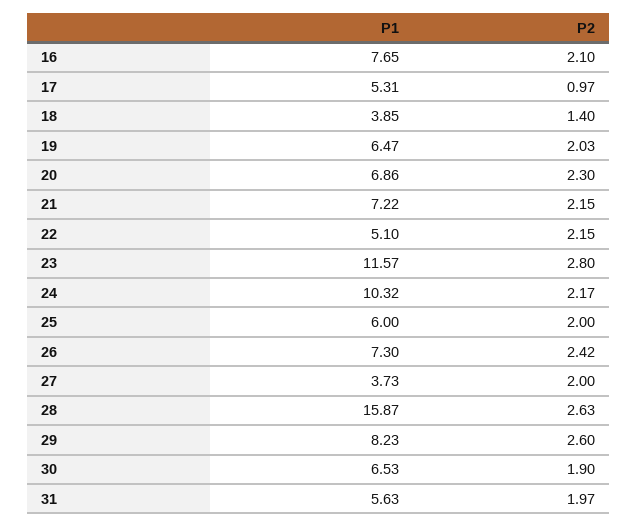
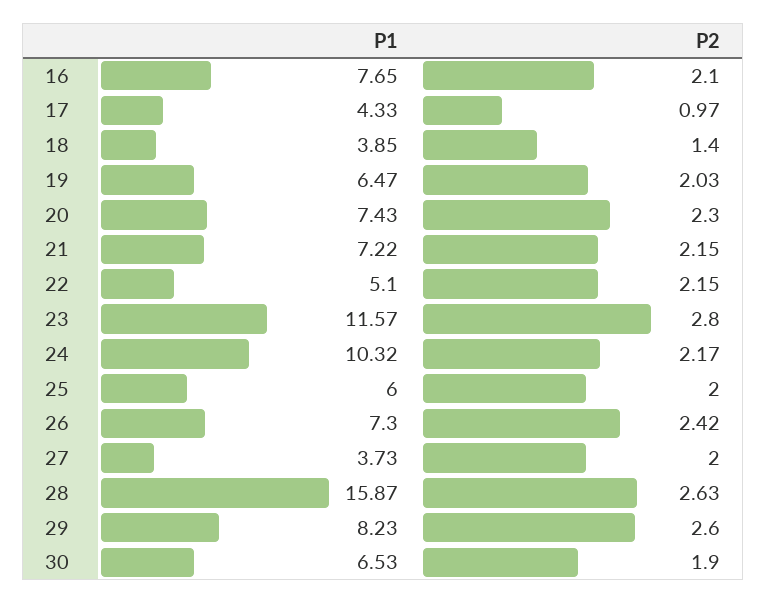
P1, 17: 5.31 -> 4.33
P1, 20: 6.86 -> 7.43
P1, 31: 5.63 -> none
P2, 31: 1.97 -> none

